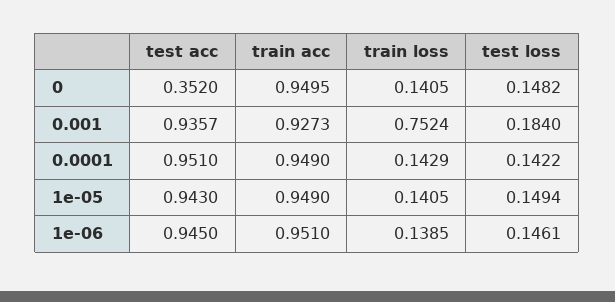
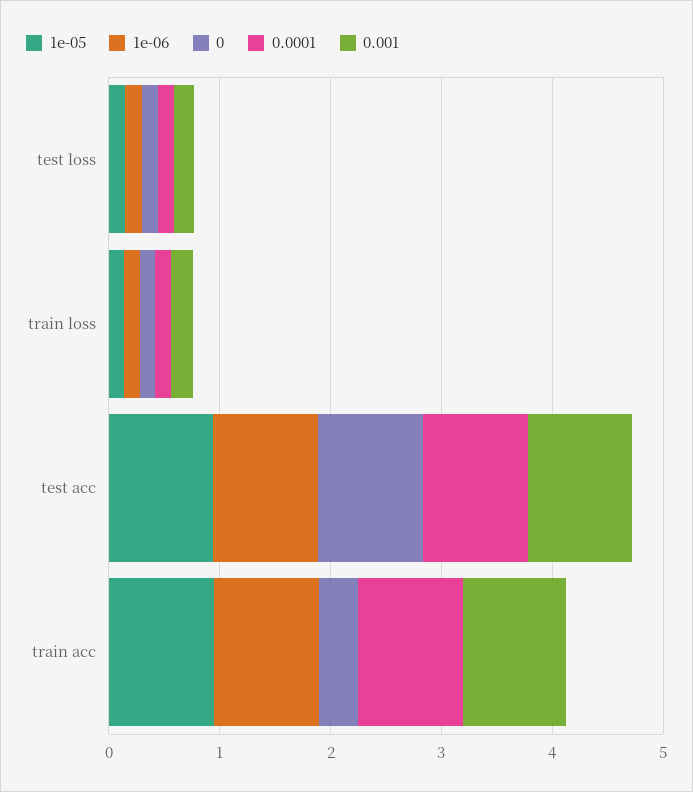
0, test acc: 0.352 -> 1
0, train acc: 0.9495 -> 0.4
0.001, train loss: 0.7524 -> 0.2

